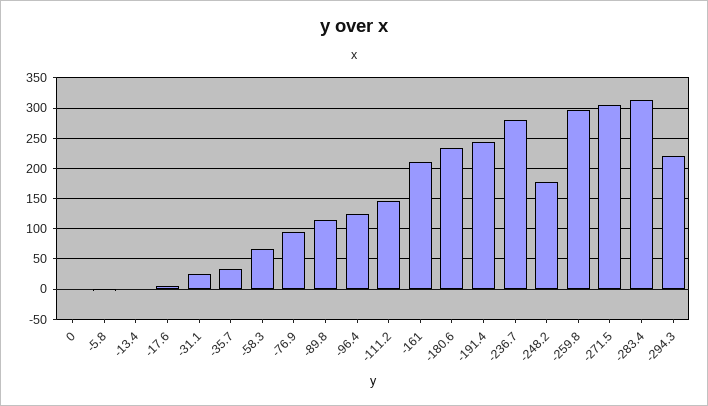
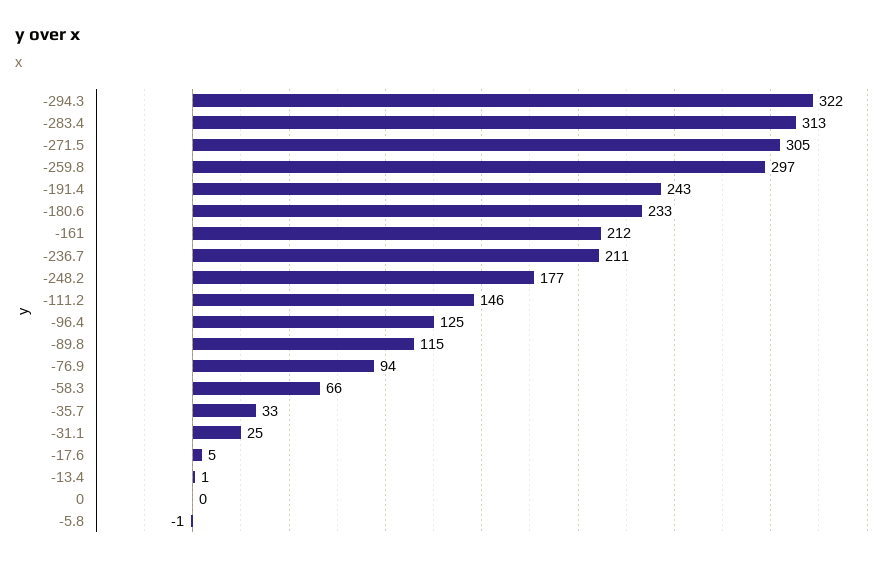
-236.7: 280 -> 211
-294.3: 220 -> 322

